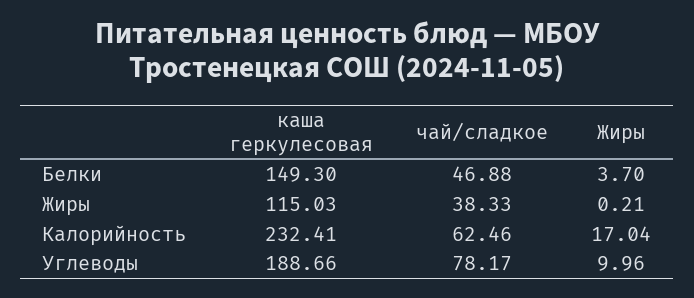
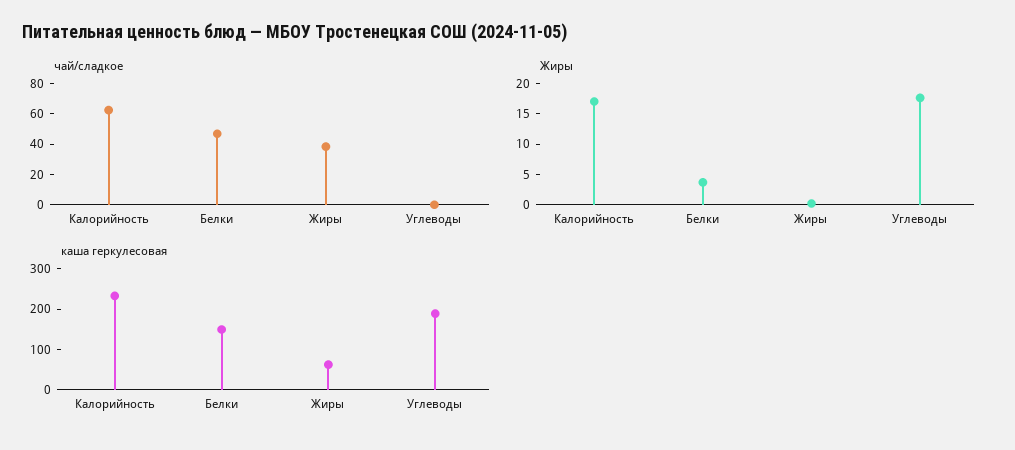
каша геркулесовая, Жиры: 115.03 -> 60
чай/сладкое, Углеводы: 78.17 -> 0
Жиры, Углеводы: 9.96 -> 17.5

